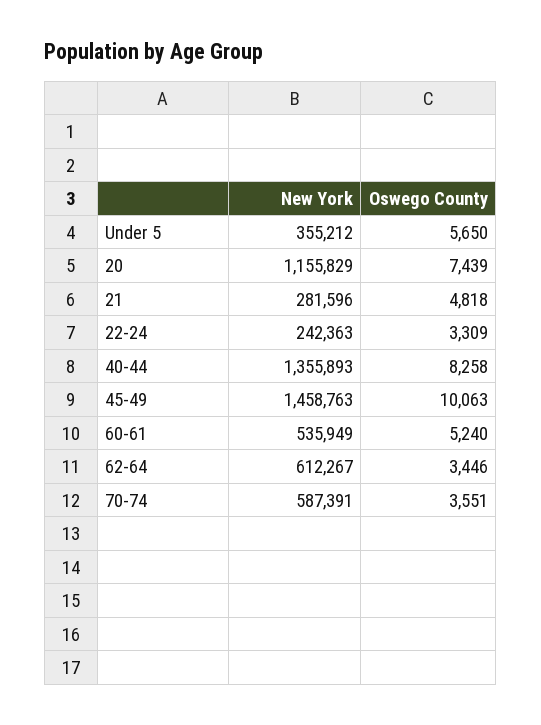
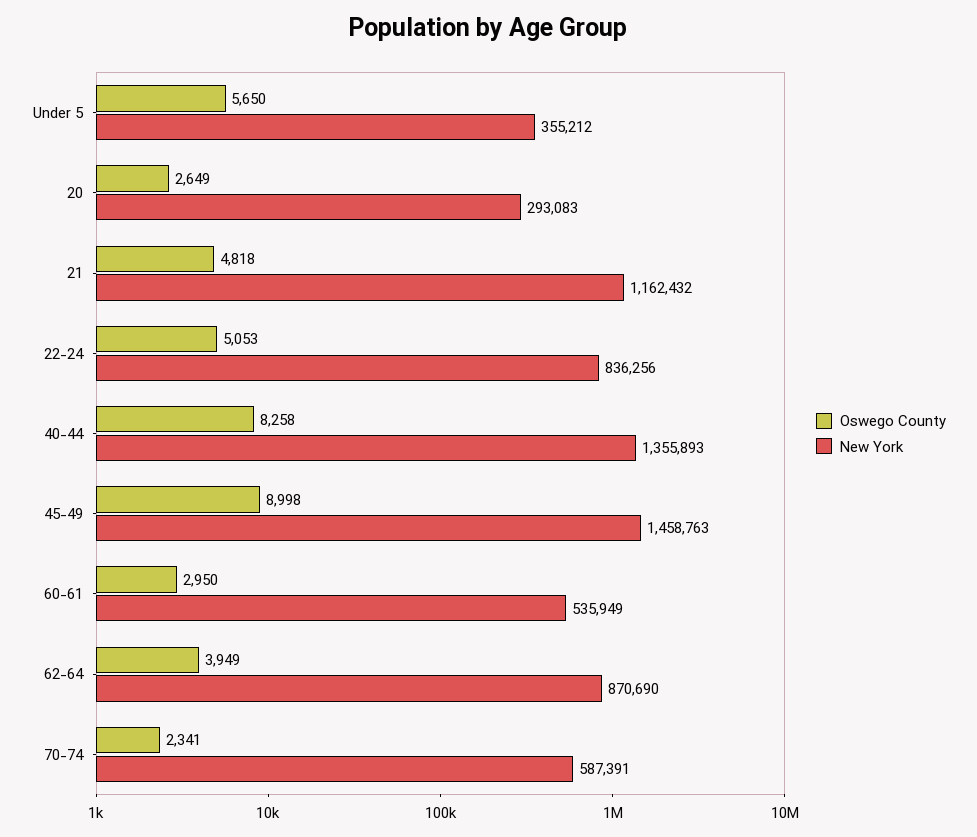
New York, 20: 1155829 -> 293083
Oswego County, 20: 7439 -> 2649
New York, 21: 281596 -> 1162432
New York, 22-24: 242363 -> 836256
Oswego County, 22-24: 3309 -> 5053
Oswego County, 45-49: 10063 -> 8998
Oswego County, 60-61: 5240 -> 2950
New York, 62-64: 612267 -> 870690
Oswego County, 62-64: 3446 -> 3949
Oswego County, 70-74: 3551 -> 2341

